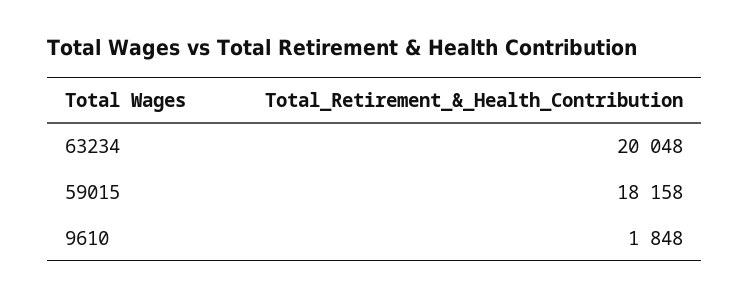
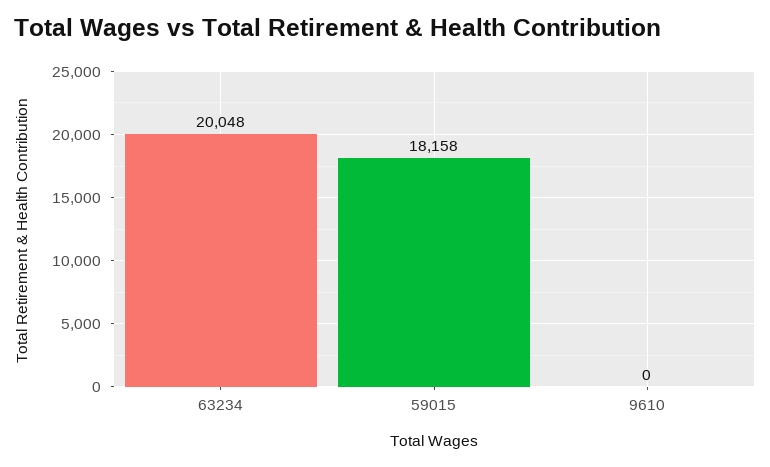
9610: 1848 -> 0

